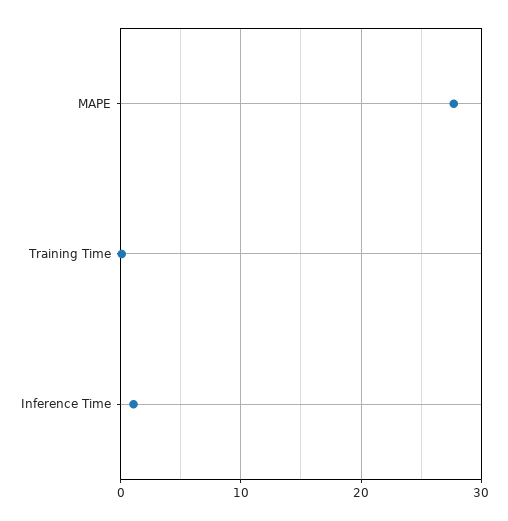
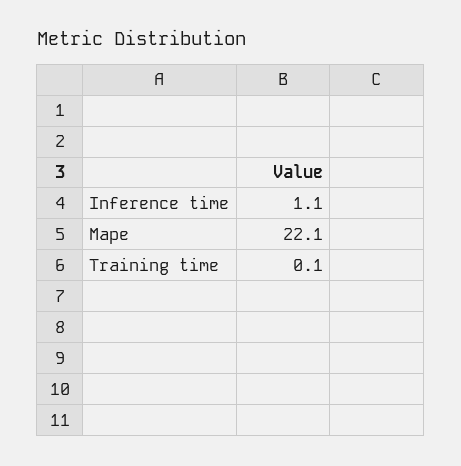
MAPE: 28 -> 22.1

